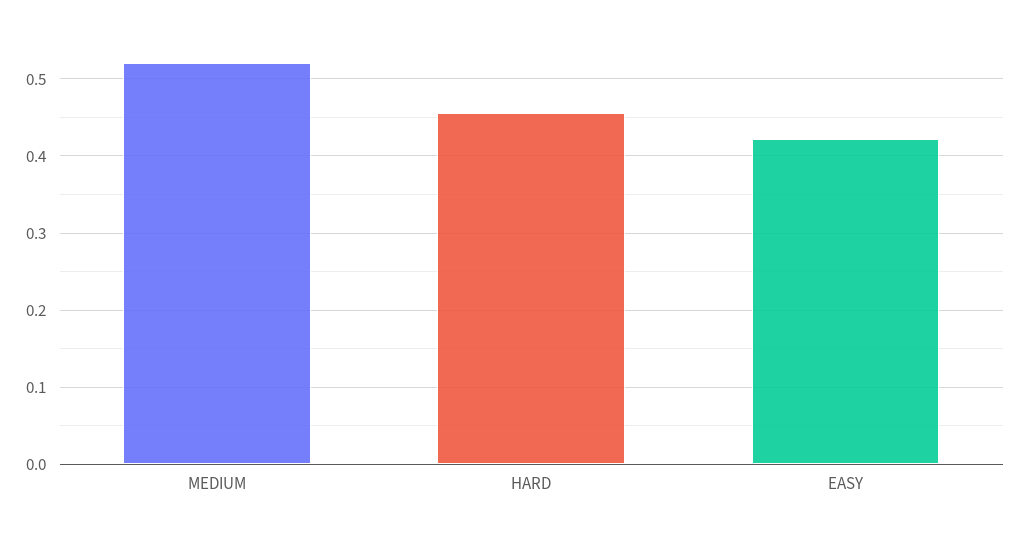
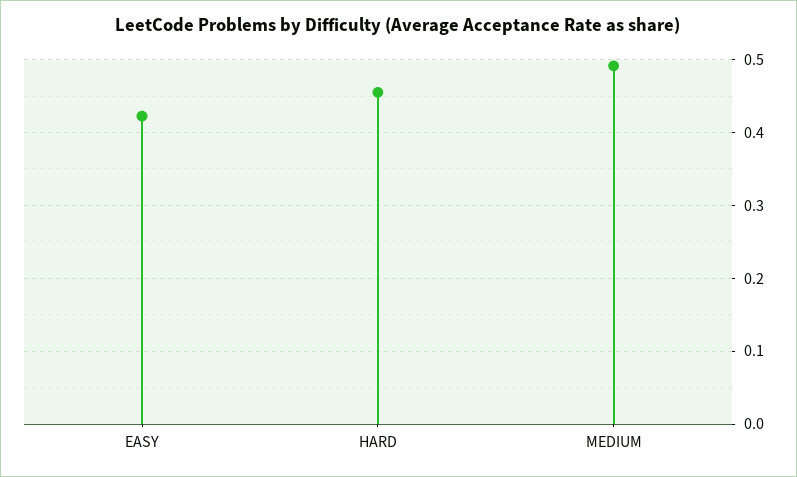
MEDIUM: 0.52 -> 0.49

